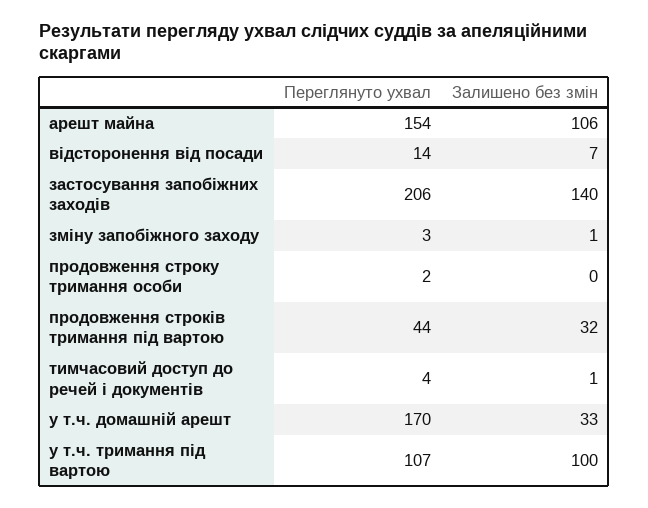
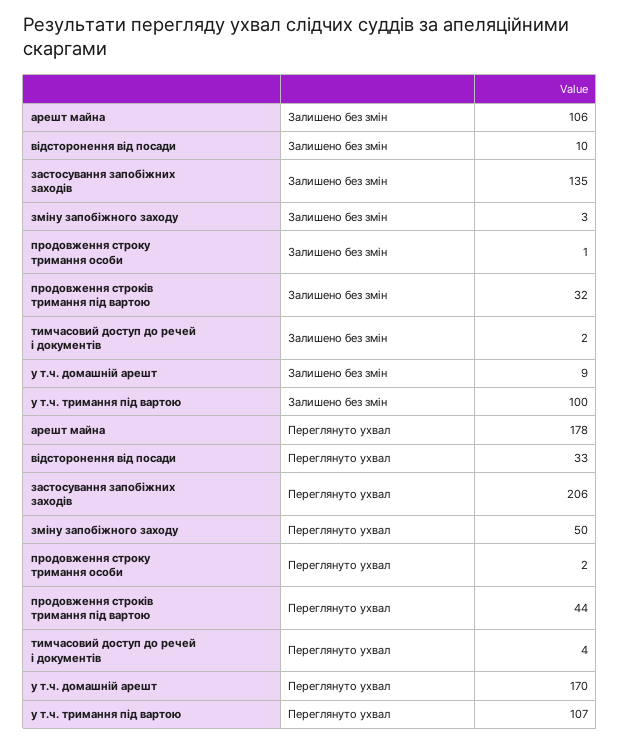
Переглянуто ухвал, арешт майна: 154 -> 178
Переглянуто ухвал, відсторонення від посади: 14 -> 33
Залишено без змін, відсторонення від посади: 7 -> 10
Залишено без змін, застосування запобіжних заходів: 140 -> 135
Переглянуто ухвал, зміну запобіжного заходу: 3 -> 50
Залишено без змін, зміну запобіжного заходу: 1 -> 3
Залишено без змін, продовження строку тримання особи: 0 -> 1
Залишено без змін, тимчасовий доступ до речей і документів: 1 -> 2
Залишено без змін, у т.ч. домашній арешт: 33 -> 9

